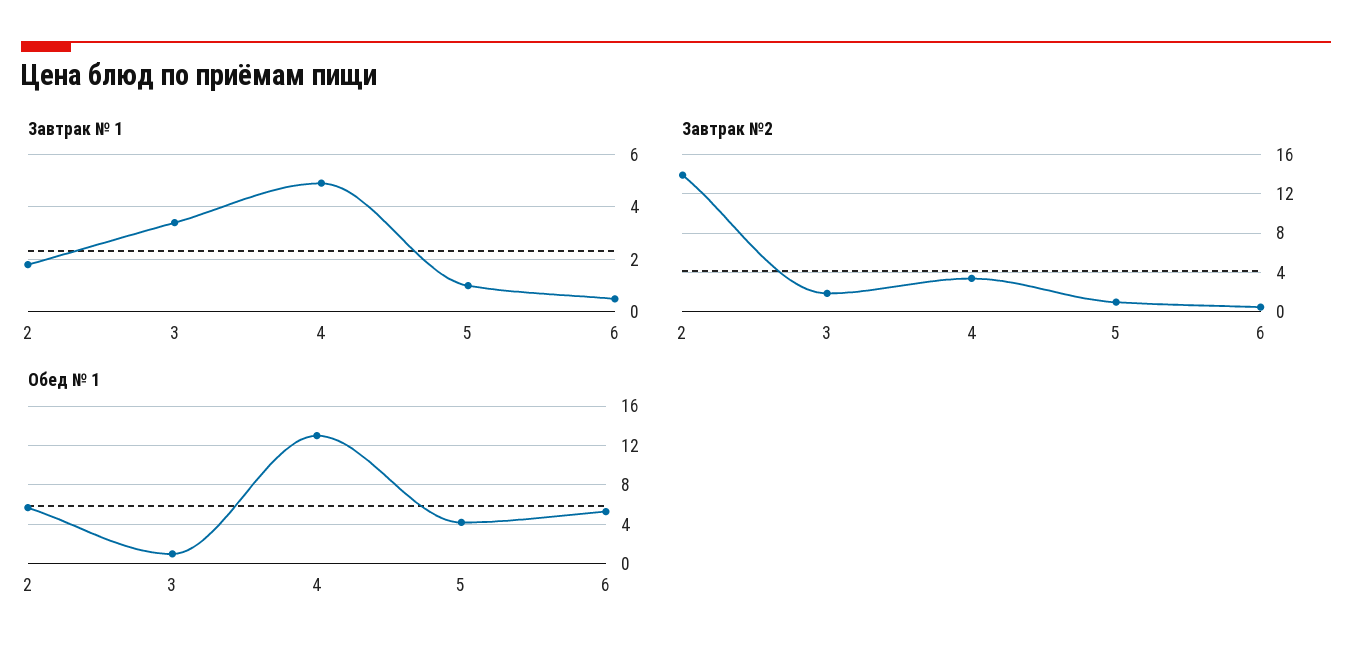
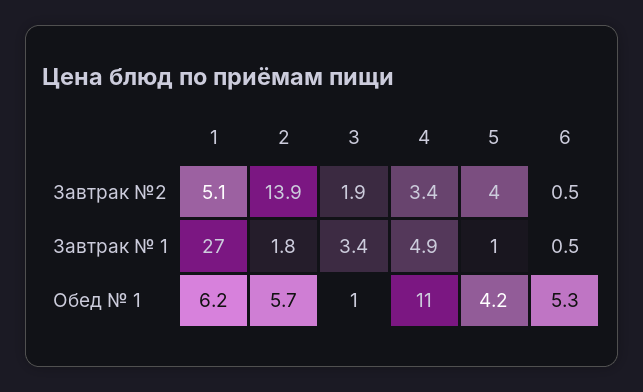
Завтрак №2, 5: 1 -> 4
Обед № 1, 4: 13 -> 11
Завтрак №2, 1: none -> 5.1
Завтрак № 1, 1: none -> 27
Обед № 1, 1: none -> 6.2

